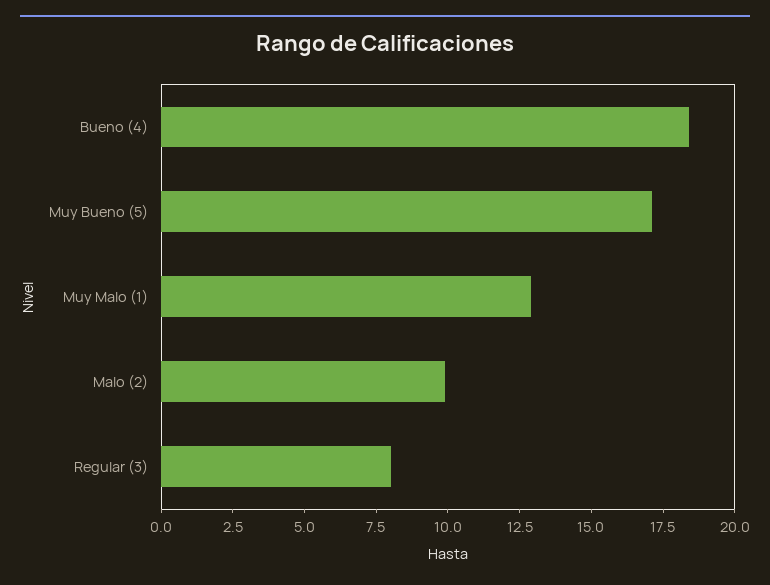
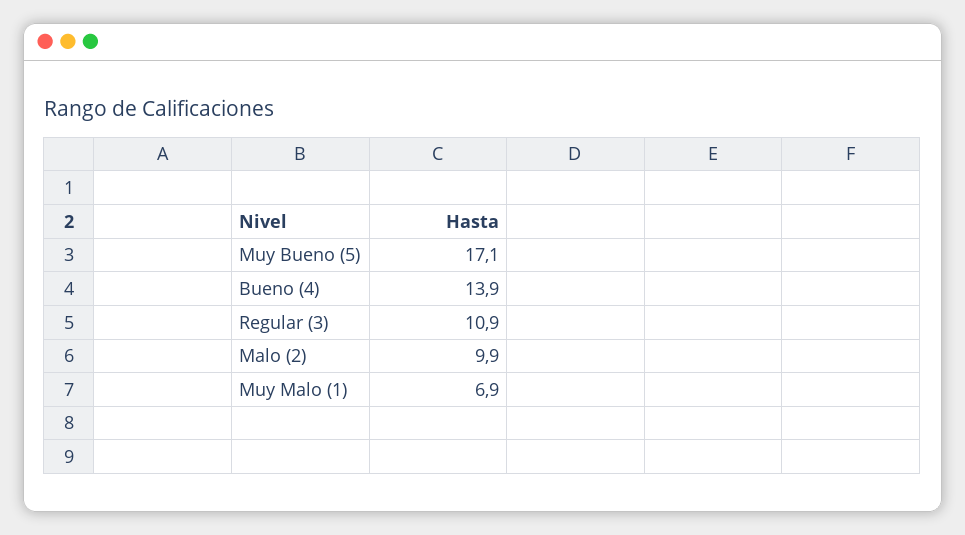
Bueno (4): 18.5 -> 13.9
Muy Malo (1): 13 -> 6.9
Regular (3): 8 -> 10.9

